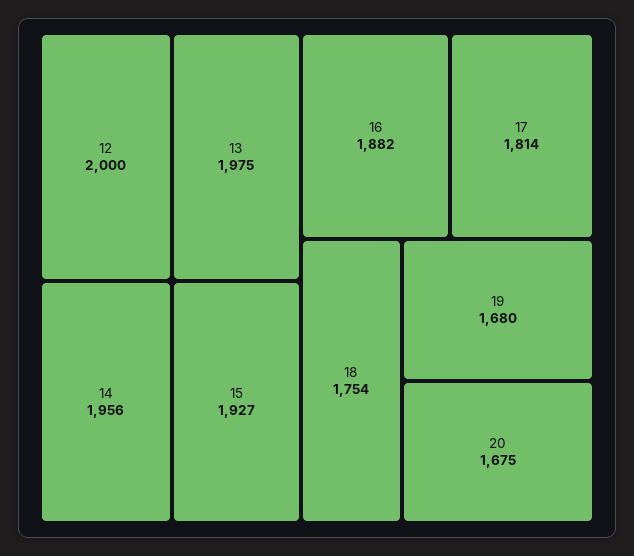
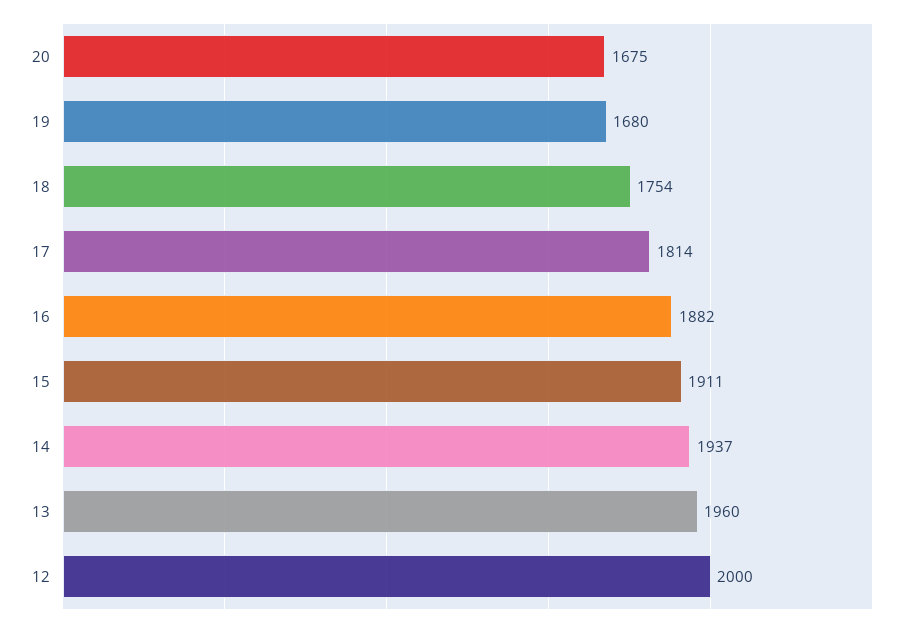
13: 1975 -> 1960
14: 1956 -> 1937
15: 1927 -> 1911

